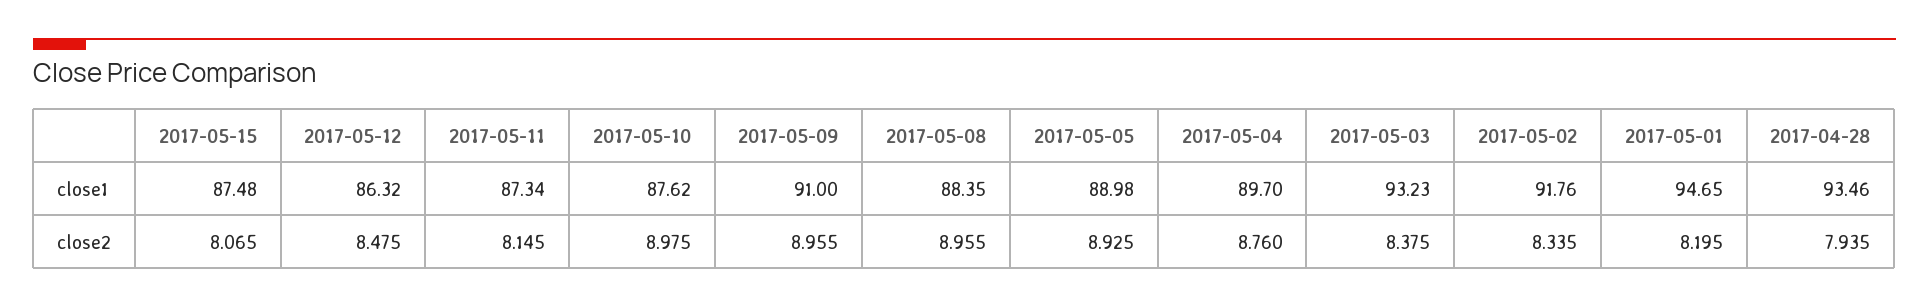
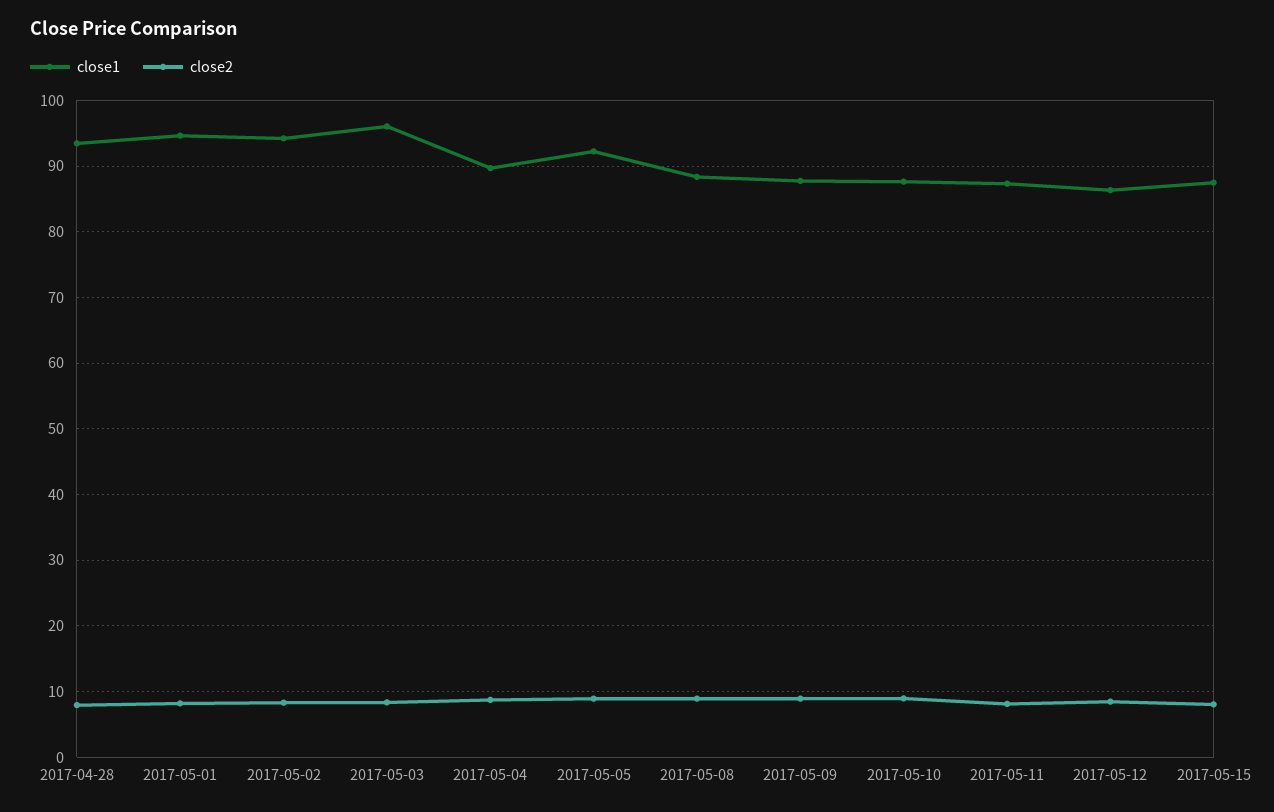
close1, 2017-05-09: 91 -> 88
close1, 2017-05-05: 88.98 -> 92
close1, 2017-05-03: 93.23 -> 96
close1, 2017-05-02: 91.76 -> 94

